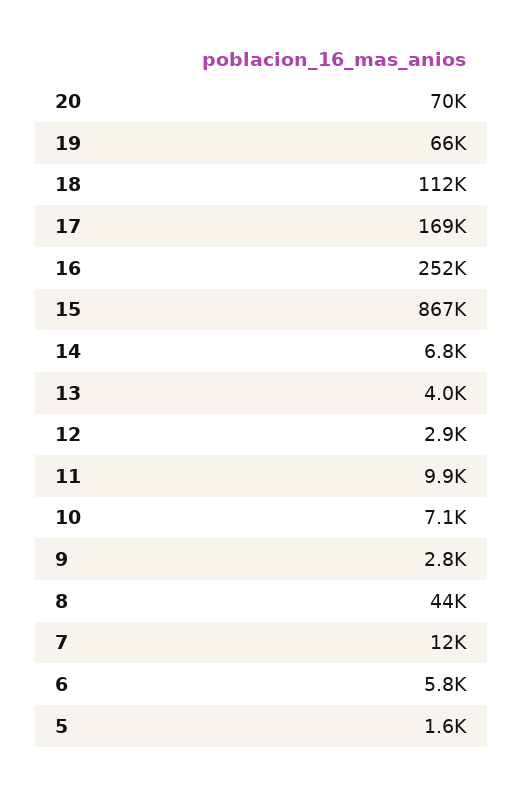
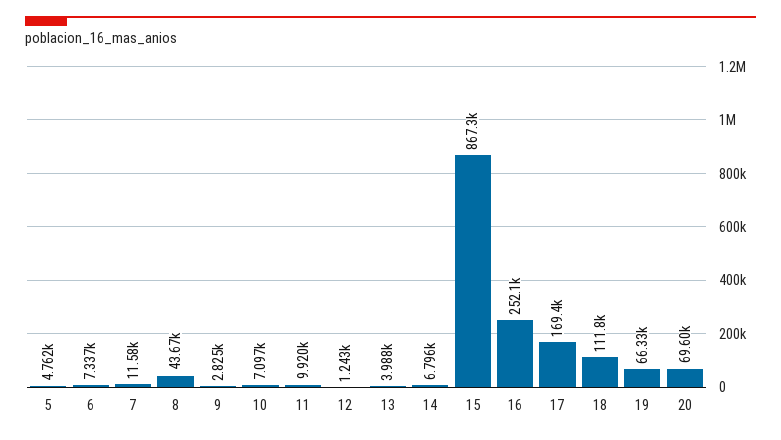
12: 2900 -> 1243
6: 5800 -> 7337
5: 1600 -> 4762

